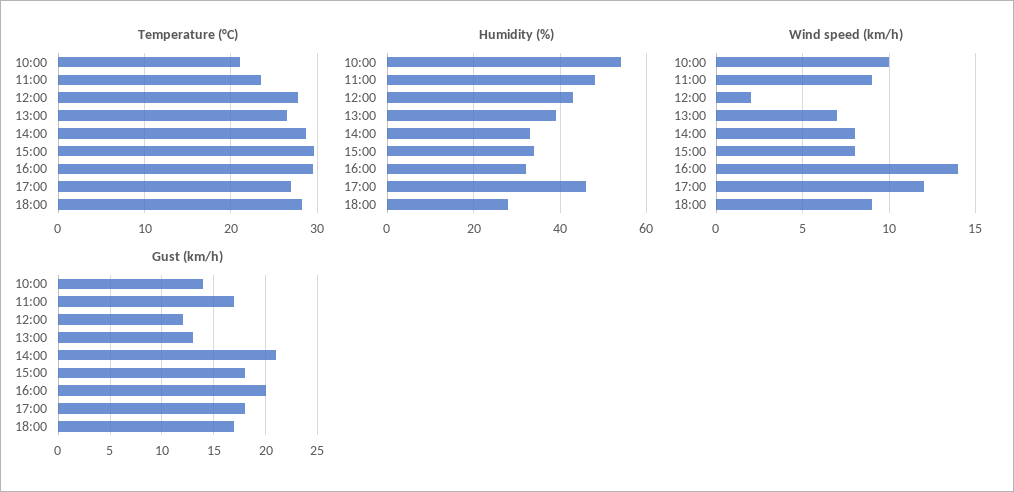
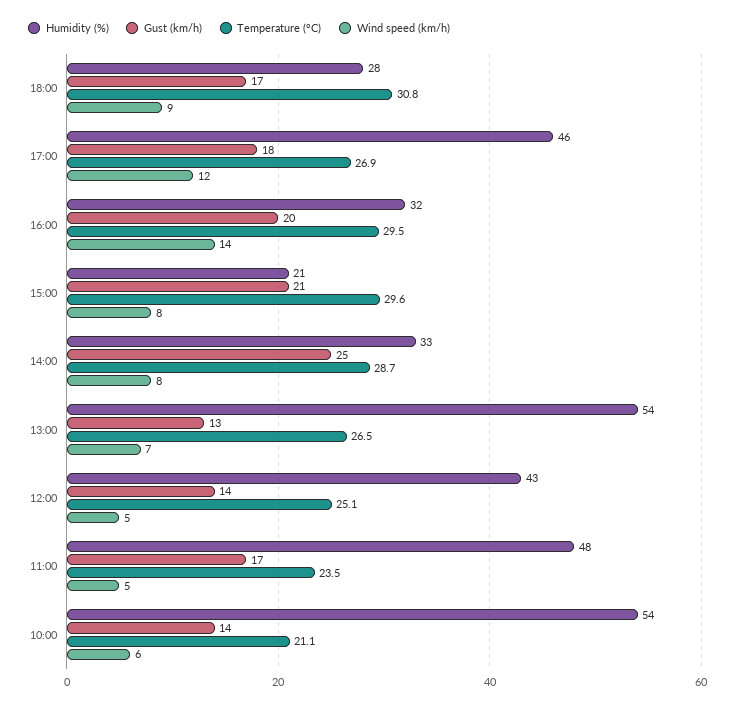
Temperature (°C), 12:00: 28 -> 25.1
Temperature (°C), 18:00: 28 -> 30.8
Humidity (%), 13:00: 40 -> 54
Humidity (%), 15:00: 35 -> 21
Wind speed (km/h), 10:00: 10 -> 6
Wind speed (km/h), 11:00: 9 -> 5
Wind speed (km/h), 12:00: 2 -> 5
Gust (km/h), 12:00: 12 -> 14
Gust (km/h), 14:00: 21 -> 25
Gust (km/h), 15:00: 18 -> 21

